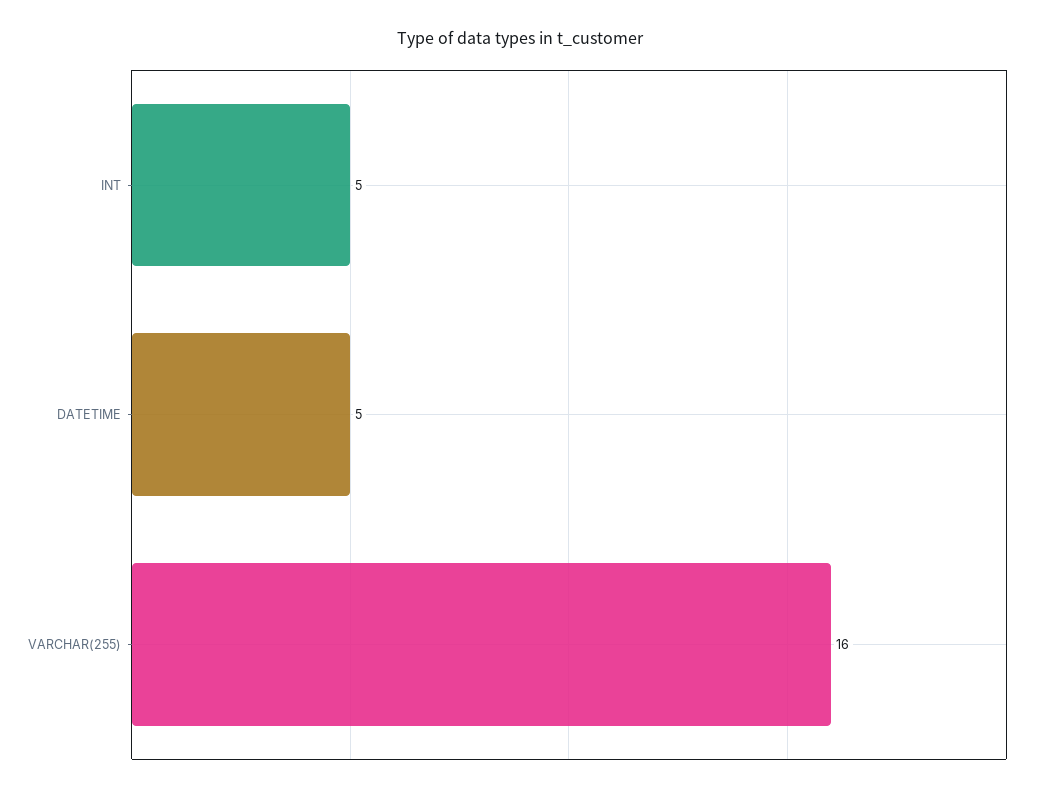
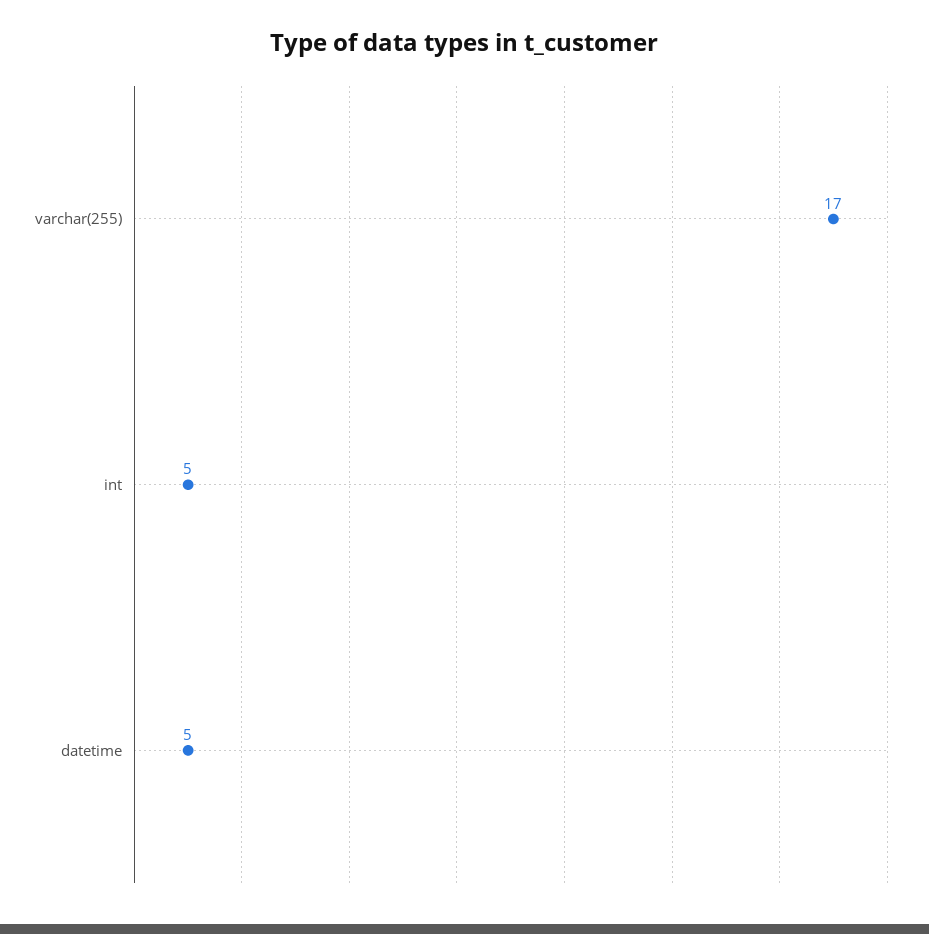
VARCHAR(255): 16 -> 17

